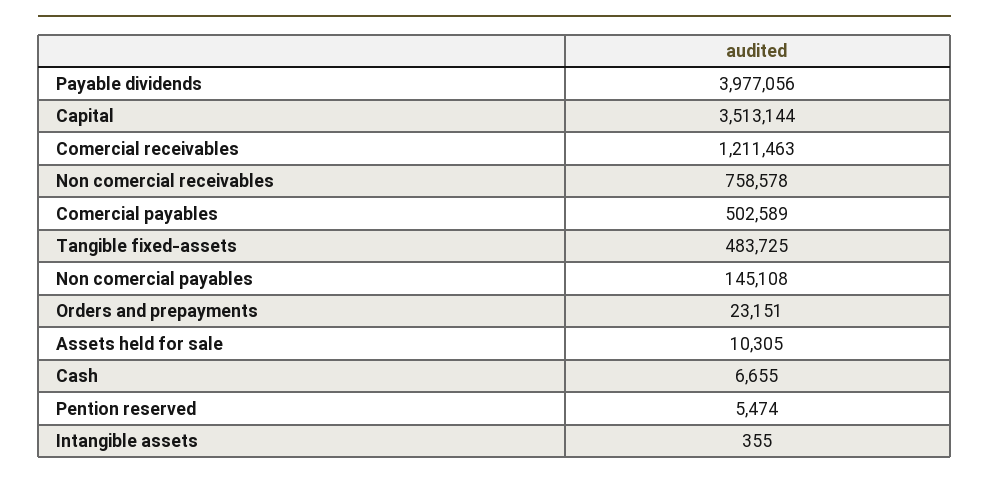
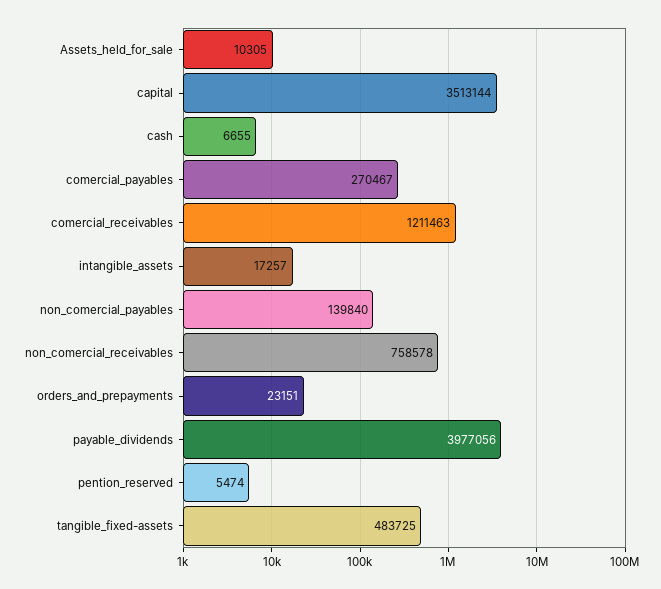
Comercial payables: 502589 -> 270467
Non comercial payables: 145108 -> 139840
Intangible assets: 355 -> 17257

